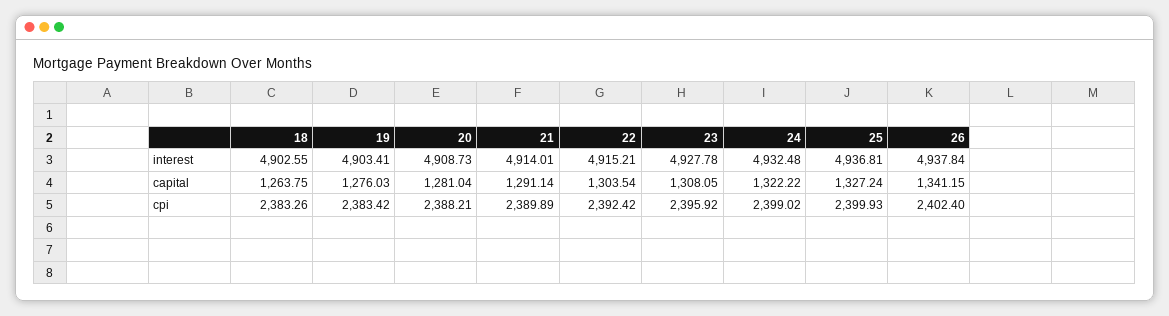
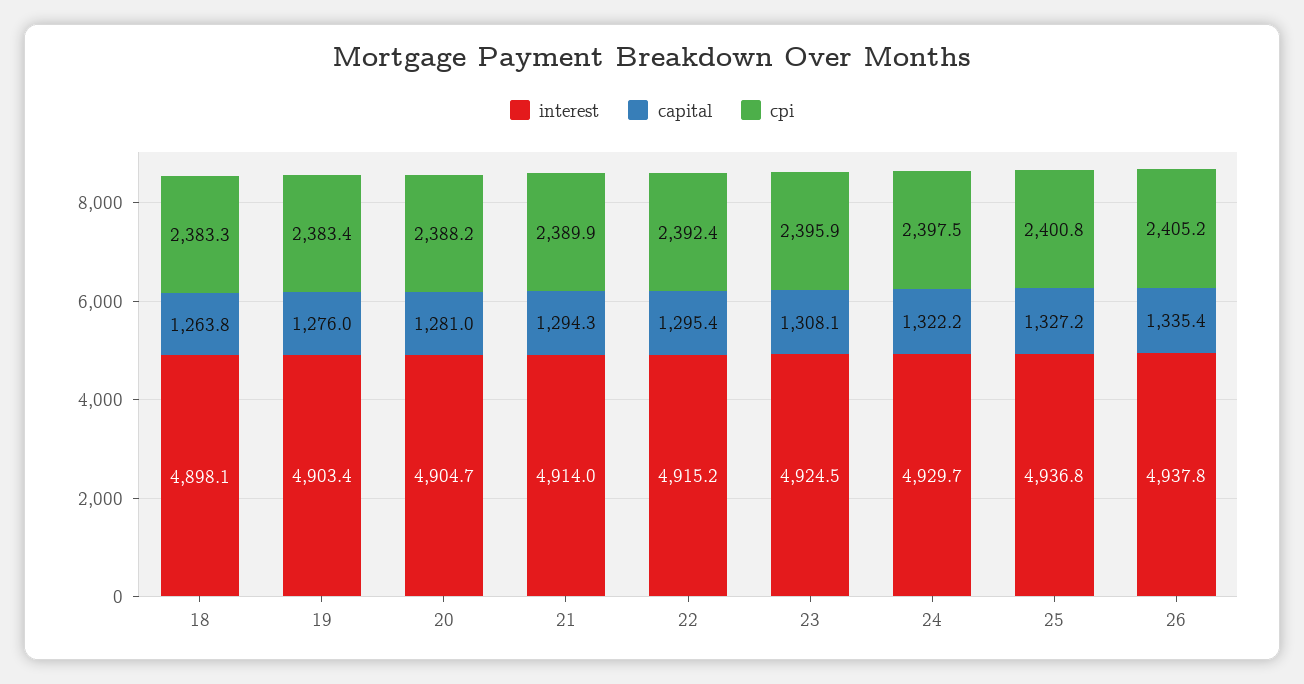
interest, 18: 4902.55 -> 4898.1
interest, 20: 4908.73 -> 4904.7
interest, 23: 4927.78 -> 4924.5
interest, 24: 4932.48 -> 4929.7
capital, 21: 1291.14 -> 1294.3
capital, 22: 1303.54 -> 1295.4
capital, 26: 1341.15 -> 1335.4
cpi, 24: 2399.02 -> 2397.5
cpi, 25: 2399.93 -> 2400.8
cpi, 26: 2402.4 -> 2405.2

